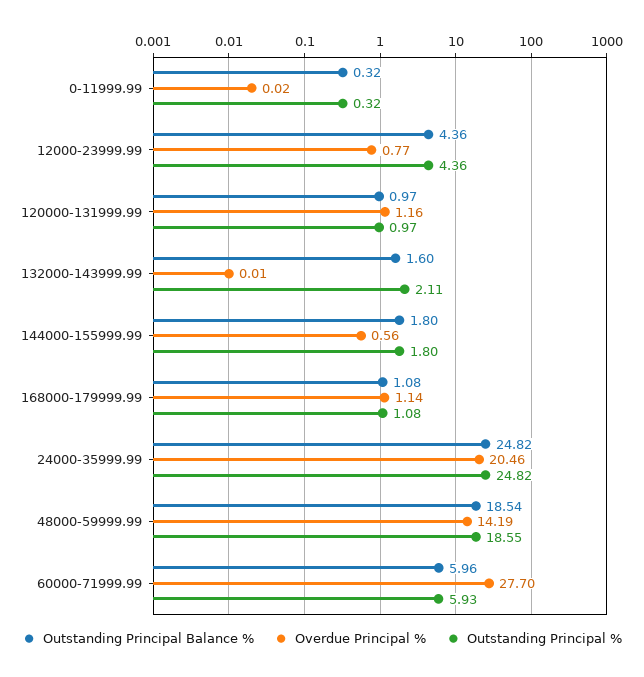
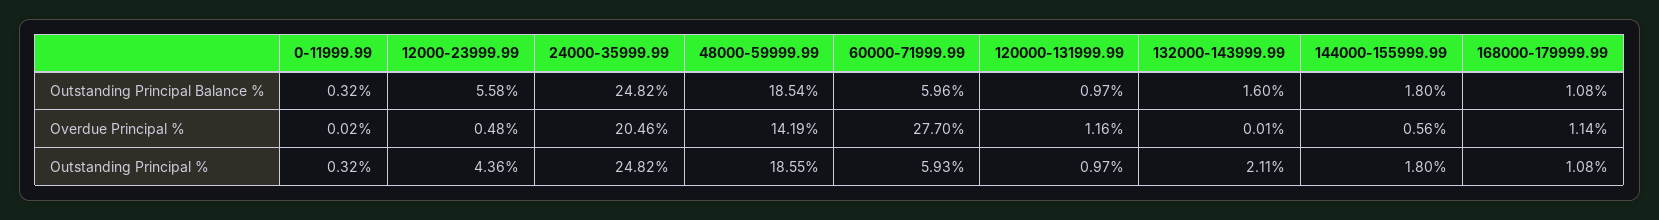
Outstanding Principal Balance %, 12000-23999.99: 4.36 -> 5.58
Overdue Principal %, 12000-23999.99: 0.77 -> 0.48

